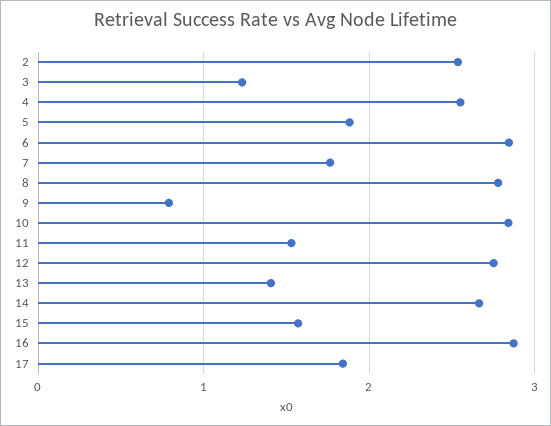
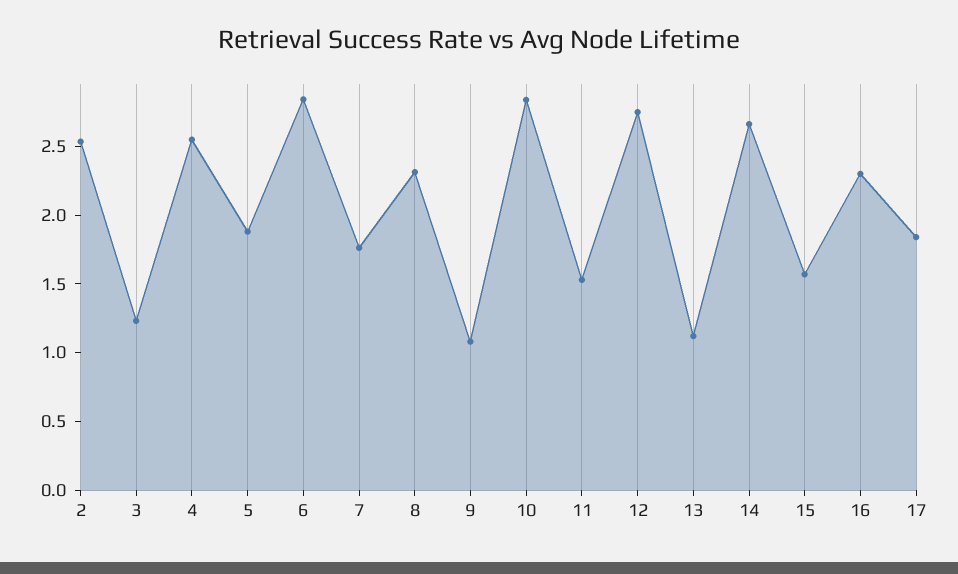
8: 2.8 -> 2.3
9: 0.8 -> 1.1
13: 1.4 -> 1.1
16: 2.9 -> 2.3

